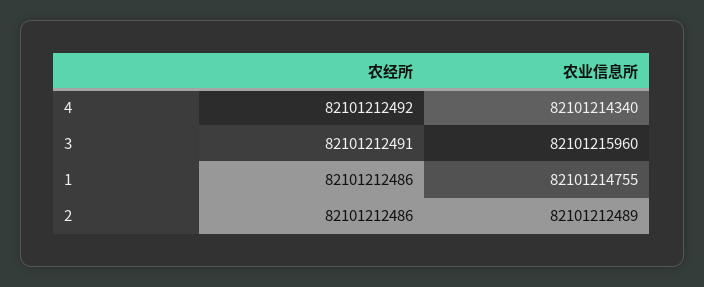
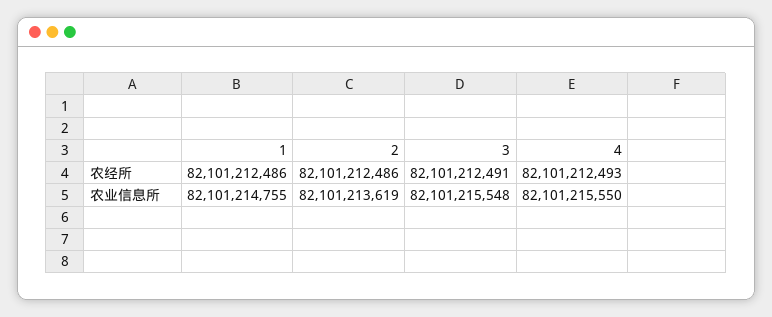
农经所, 4: 82101212492 -> 82101212493
农业信息所, 4: 82101214340 -> 82101215550
农业信息所, 3: 82101215960 -> 82101215548
农业信息所, 2: 82101212489 -> 82101213619

